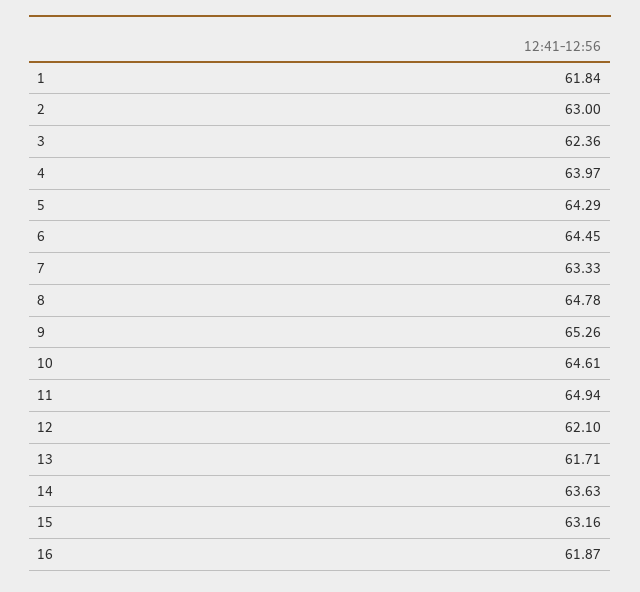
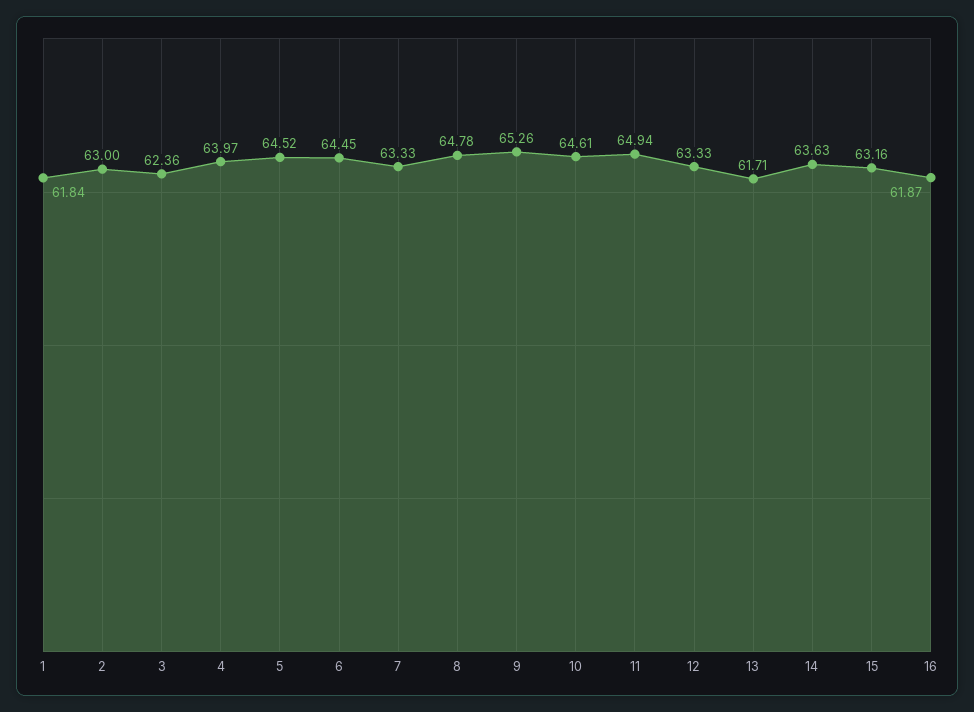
5: 64.29 -> 64.52
12: 62.1 -> 63.33

